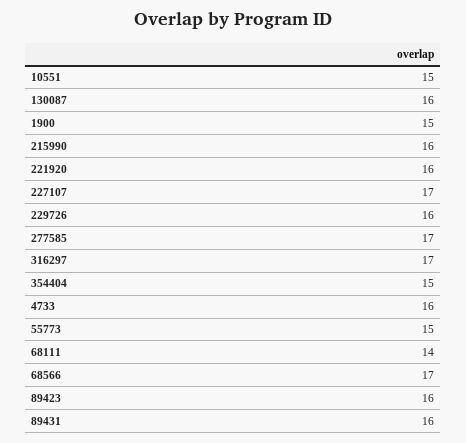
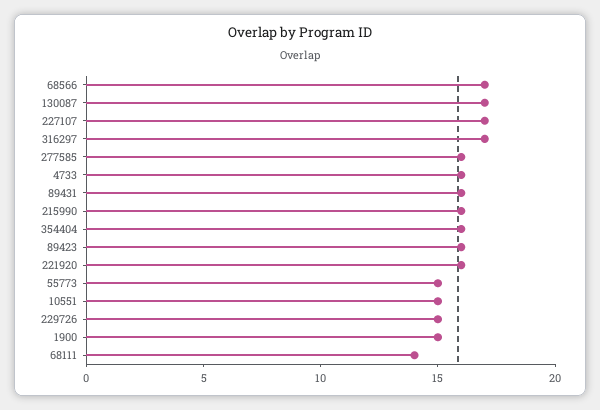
130087: 16 -> 17
229726: 16 -> 15
277585: 17 -> 16
354404: 15 -> 16

